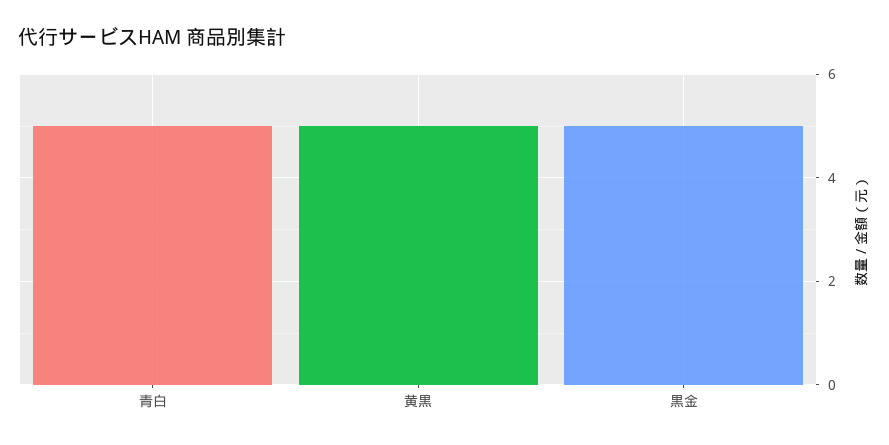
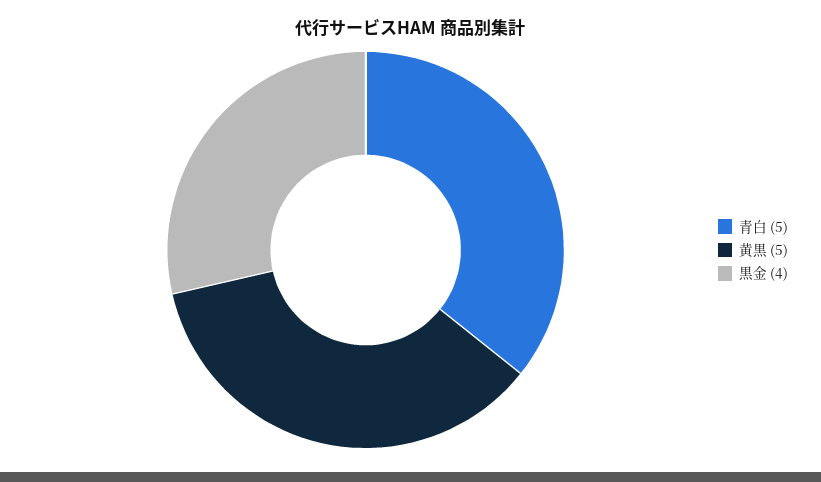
黒金: 5 -> 4

